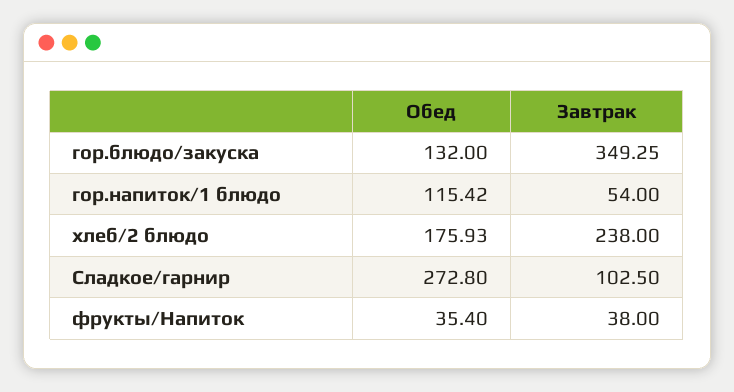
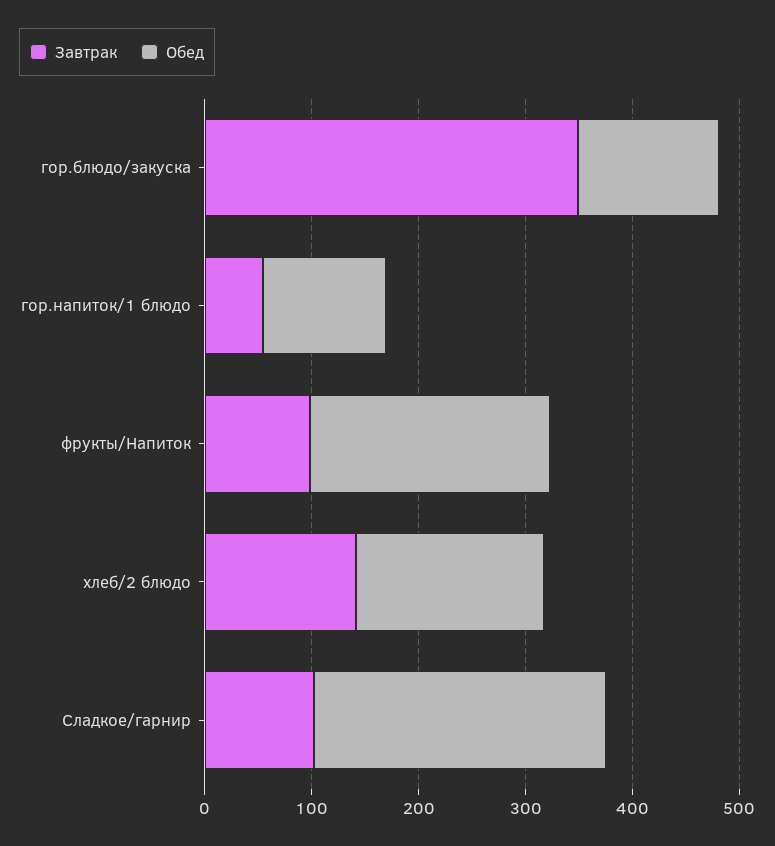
Завтрак, хлеб/2 блюдо: 238 -> 140
Обед, фрукты/Напиток: 35.4 -> 220
Завтрак, фрукты/Напиток: 38 -> 100

